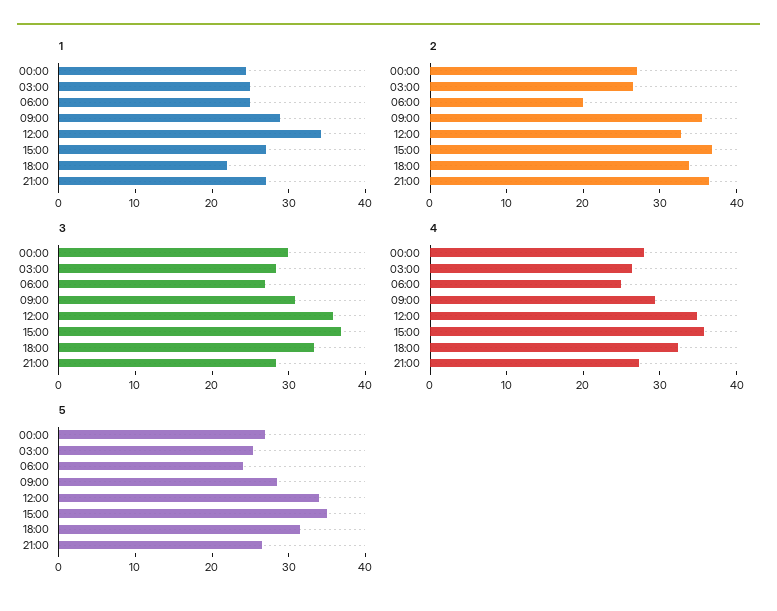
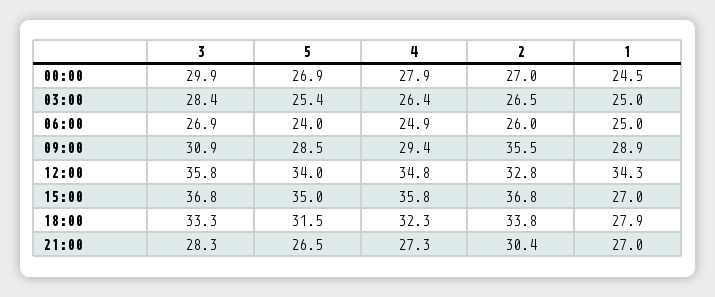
1, 18:00: 22 -> 27.9
2, 06:00: 20 -> 26
2, 21:00: 36 -> 30.4

